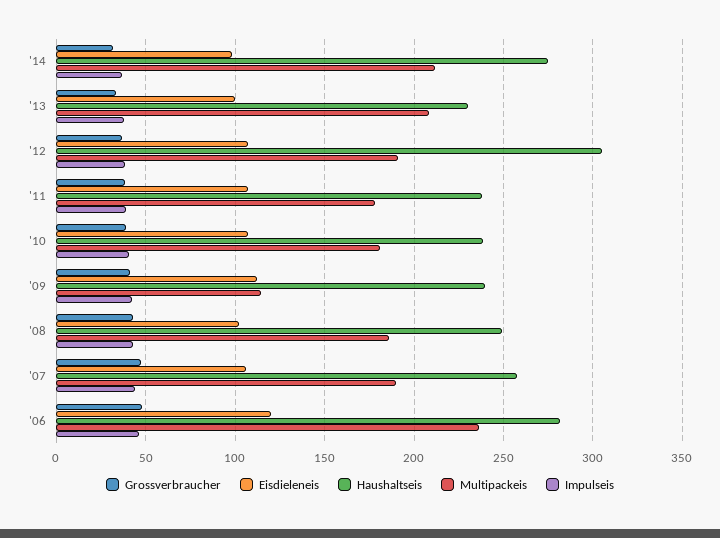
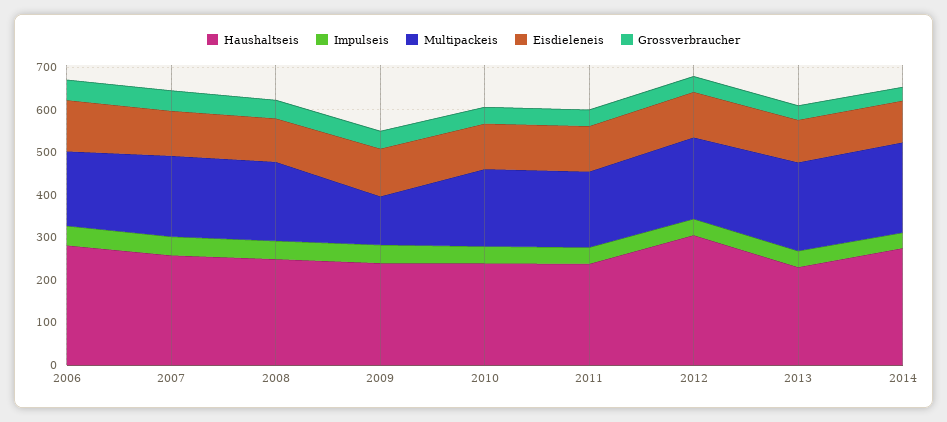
Multipackeis, '06: 235 -> 180

